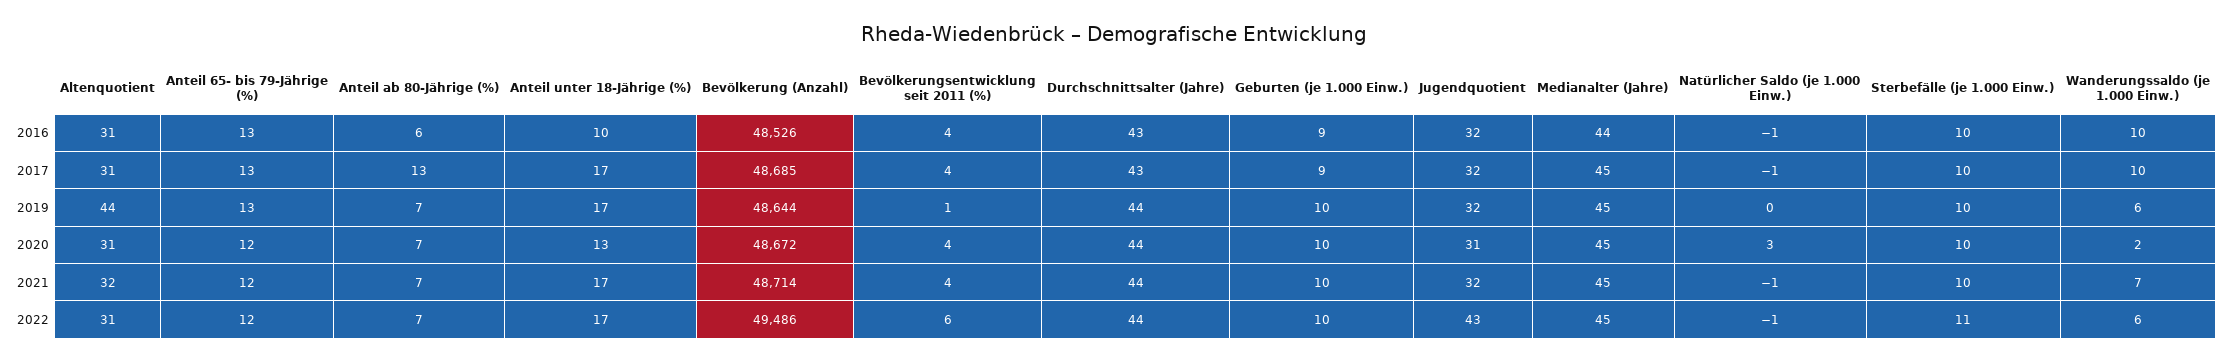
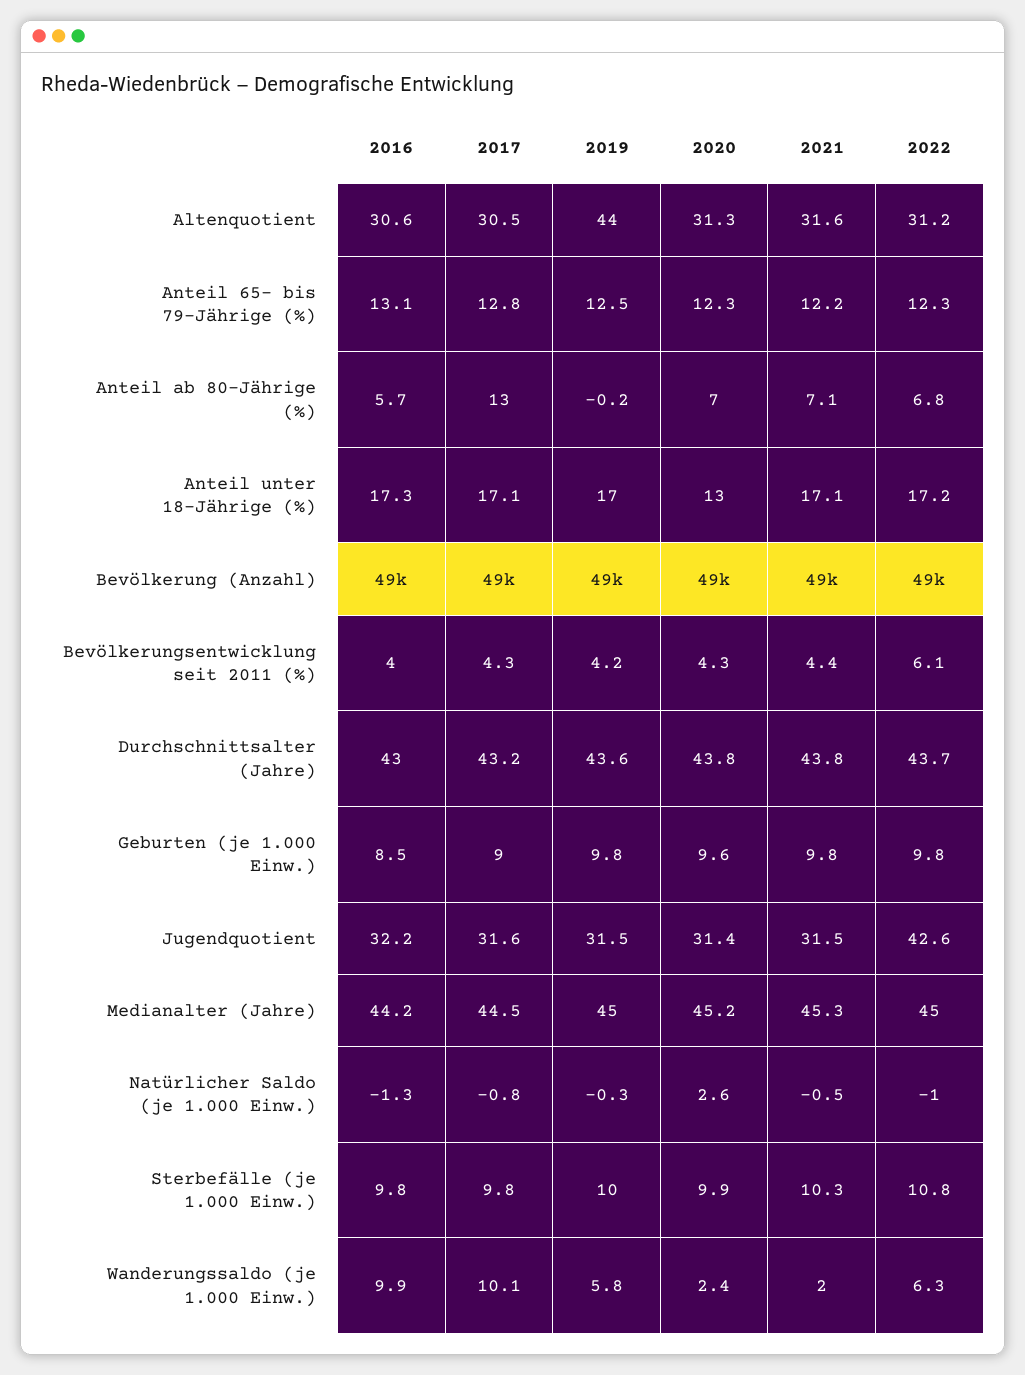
Anteil unter 18-Jährige (%), 2016: 10 -> 17.3
Anteil ab 80-Jährige (%), 2019: 7 -> -0.2
Bevölkerungsentwicklung seit 2011 (%), 2019: 1 -> 4.2
Wanderungssaldo (je 1.000 Einw.), 2021: 7 -> 2

